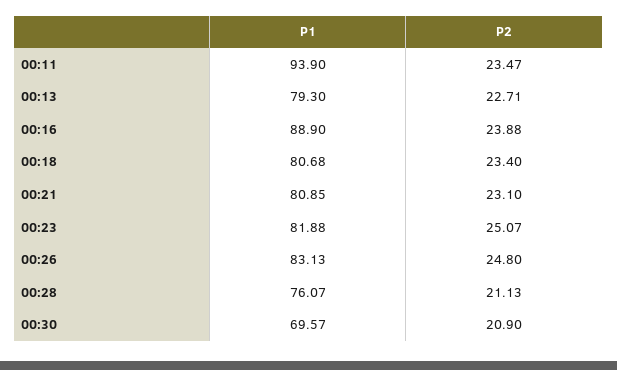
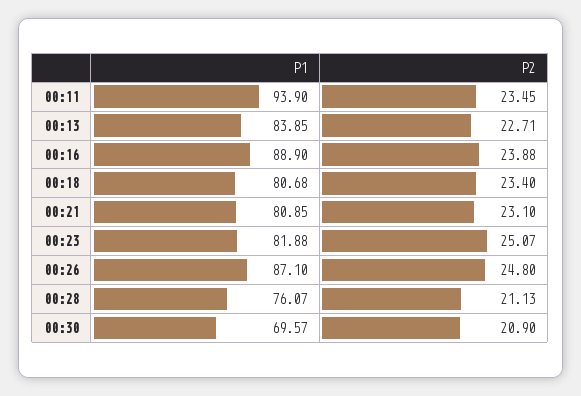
P2, 00:11: 23.47 -> 23.45
P1, 00:13: 79.3 -> 83.85
P1, 00:26: 83.13 -> 87.1

